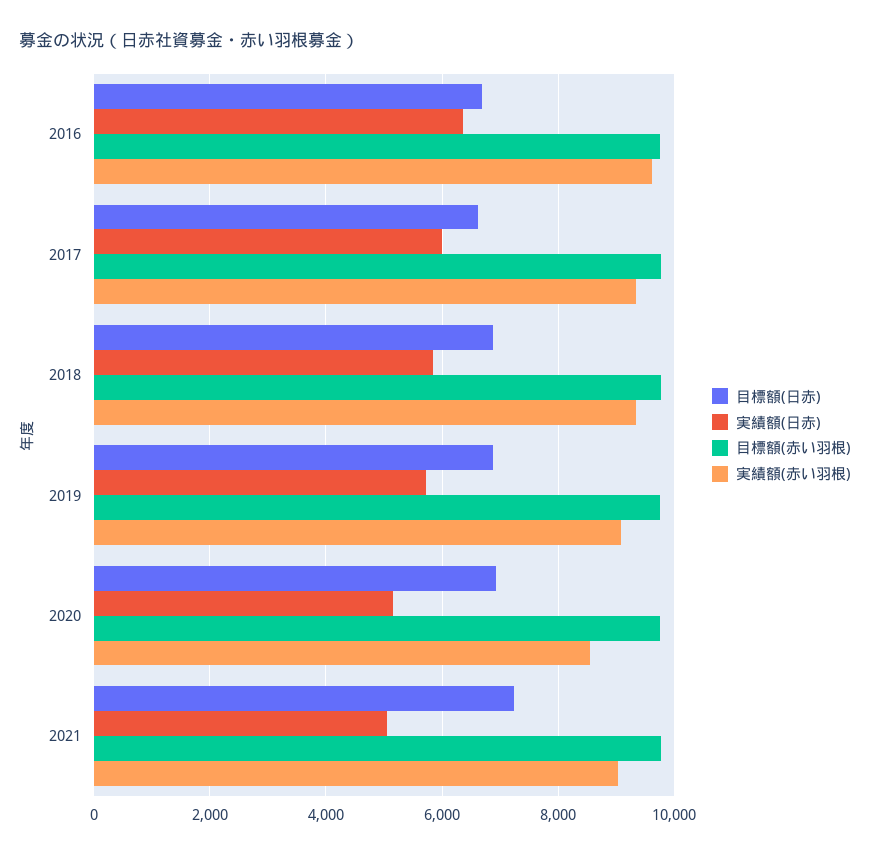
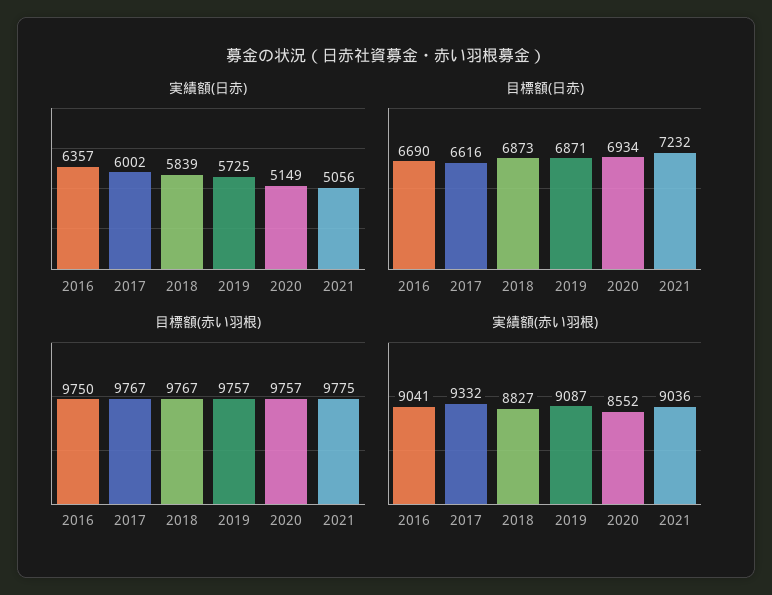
実績額(赤い羽根), 2016: 9600 -> 9041
実績額(赤い羽根), 2018: 9400 -> 8827

